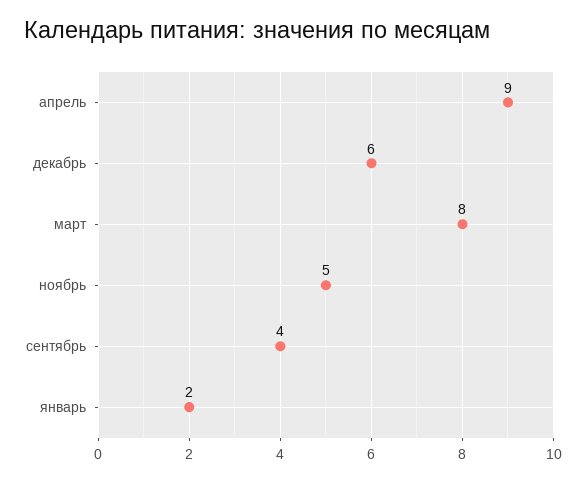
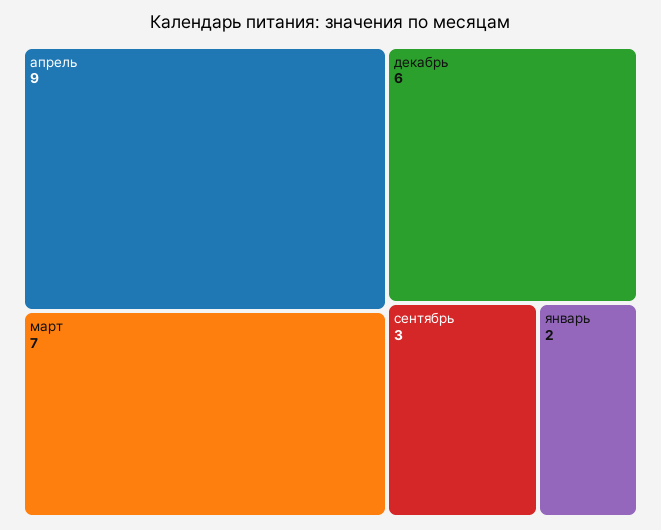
март: 8 -> 7
ноябрь: 5 -> none
сентябрь: 4 -> 3

